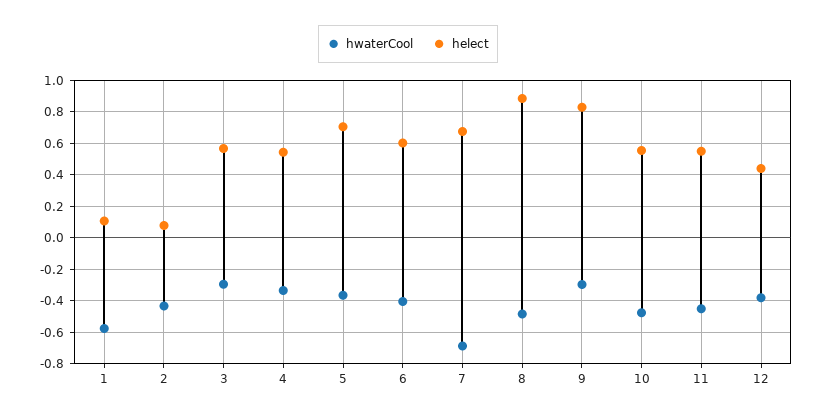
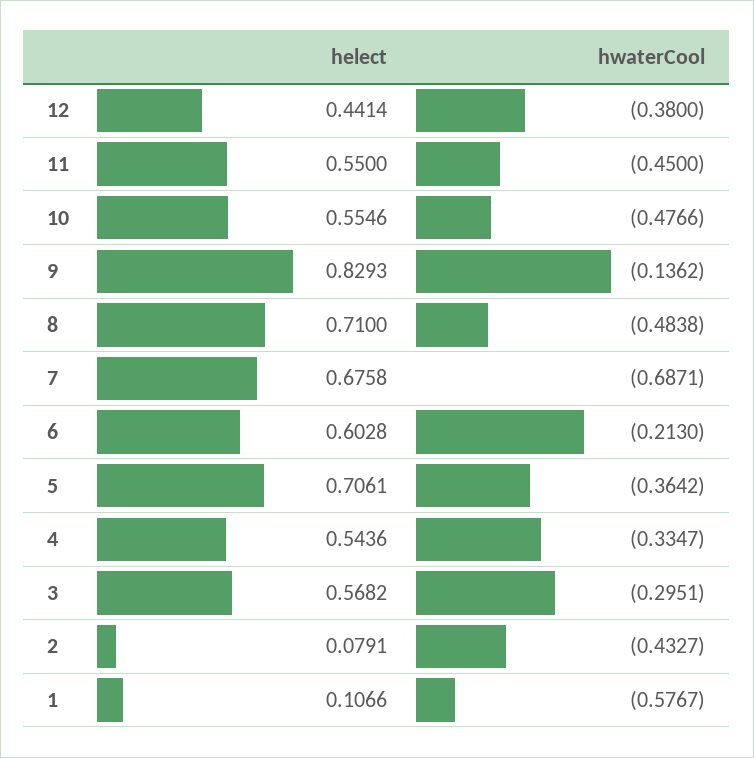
hwaterCool, 6: -0.4 -> -0.213
helect, 8: 0.9 -> 0.71
hwaterCool, 9: -0.3 -> -0.1362

